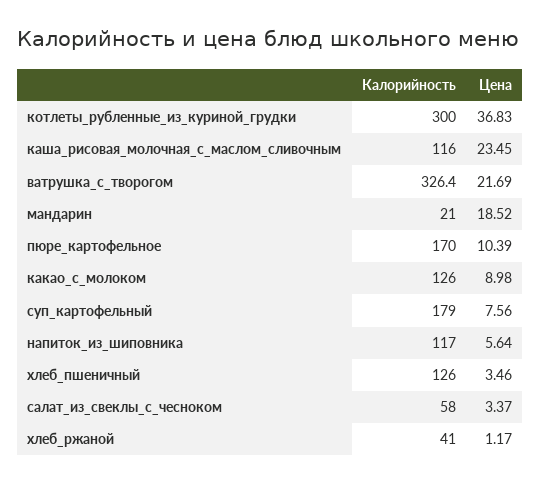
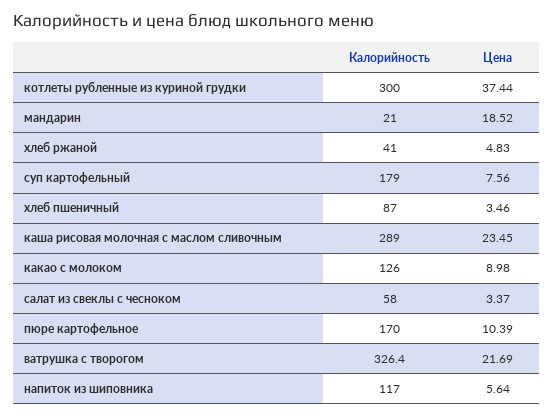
Цена, котлеты_рубленные_из_куриной_грудки: 36.83 -> 37.44
Калорийность, каша_рисовая_молочная_с_маслом_сливочным: 116 -> 289
Калорийность, хлеб_пшеничный: 126 -> 87
Цена, хлеб_ржаной: 1.17 -> 4.83

